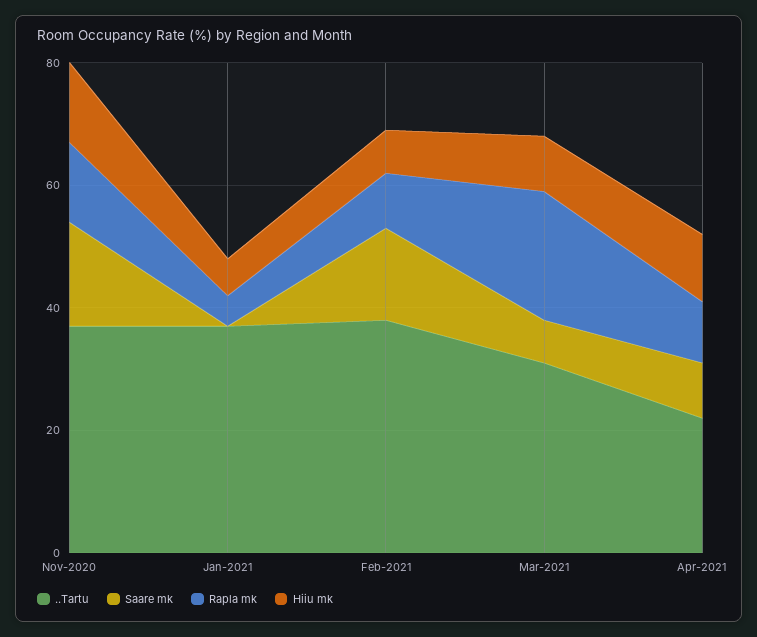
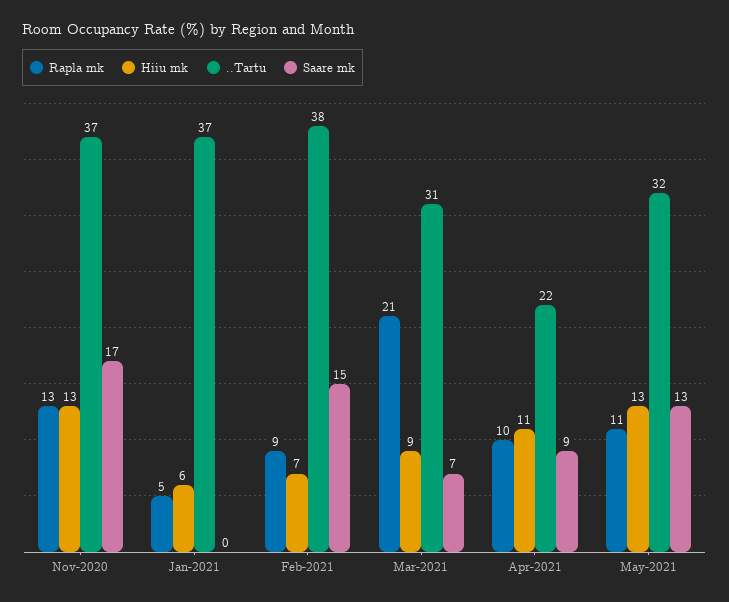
Rapla mk, May-2021: none -> 11
Hiiu mk, May-2021: none -> 13
..Tartu, May-2021: none -> 32
Saare mk, May-2021: none -> 13

